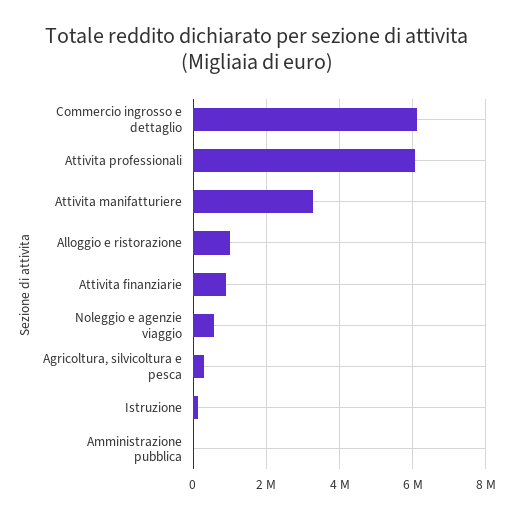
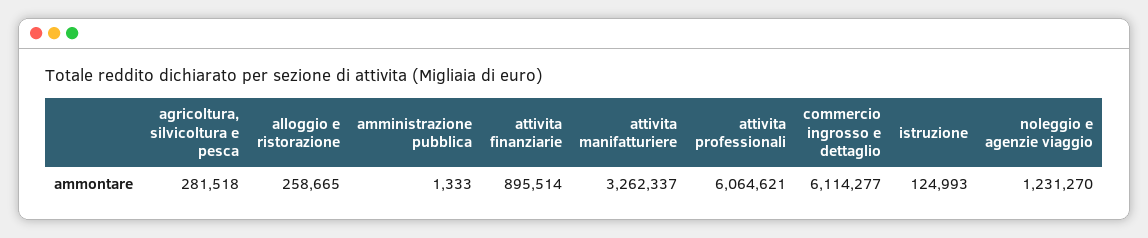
Alloggio e ristorazione: 1000000 -> 258665
Noleggio e agenzie viaggio: 600000 -> 1231270

